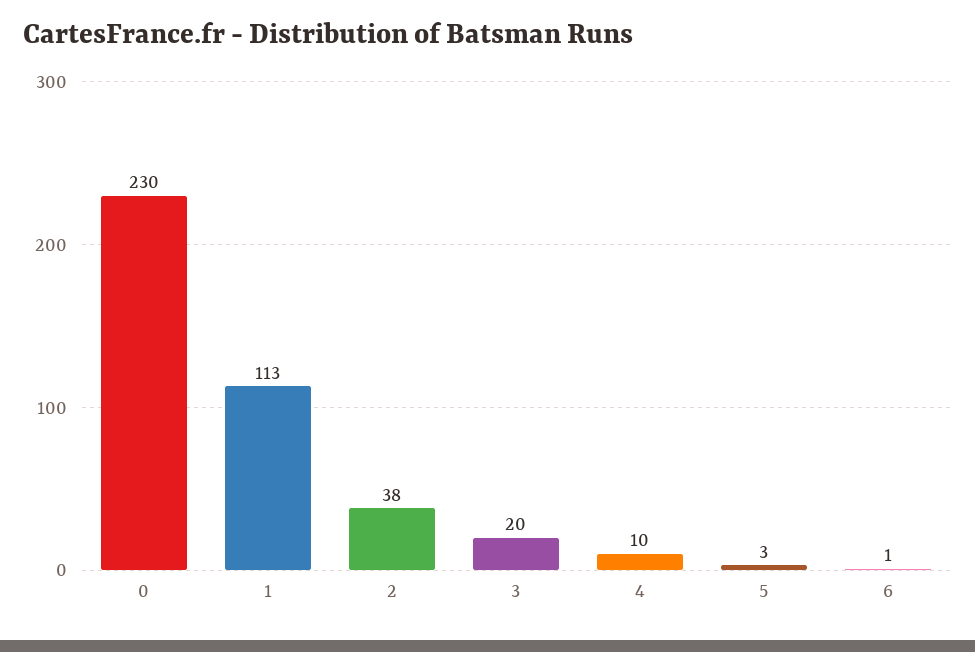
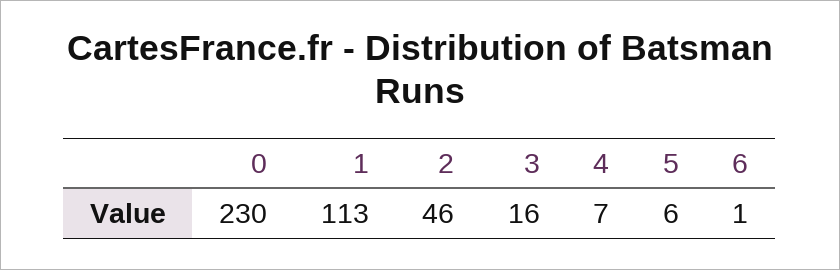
2: 38 -> 46
3: 20 -> 16
4: 10 -> 7
5: 3 -> 6

